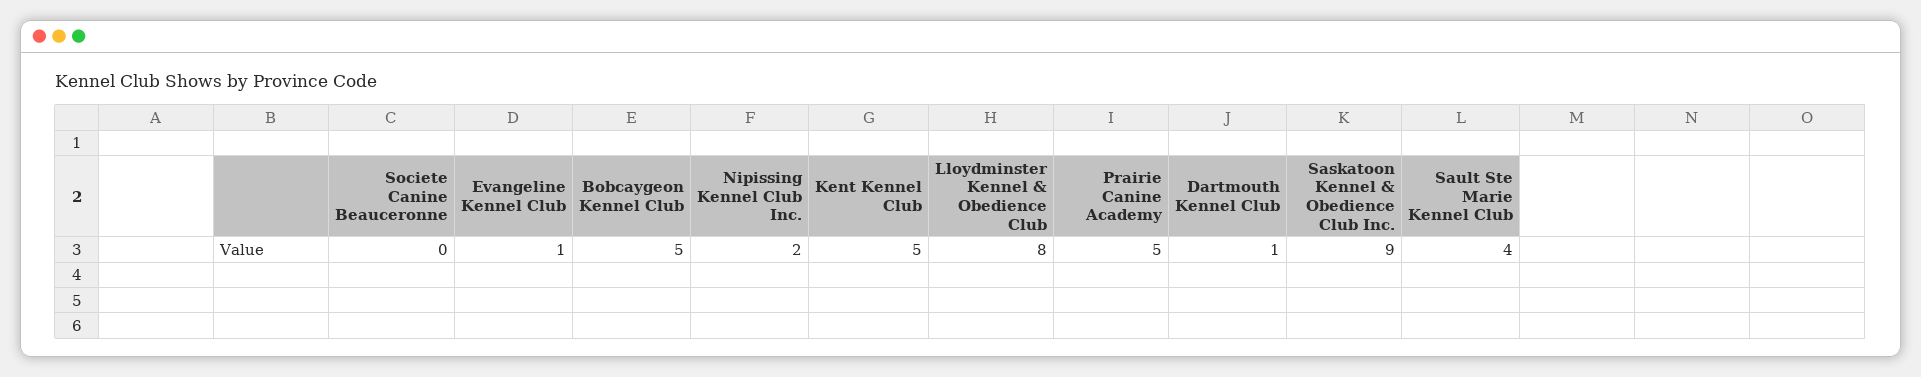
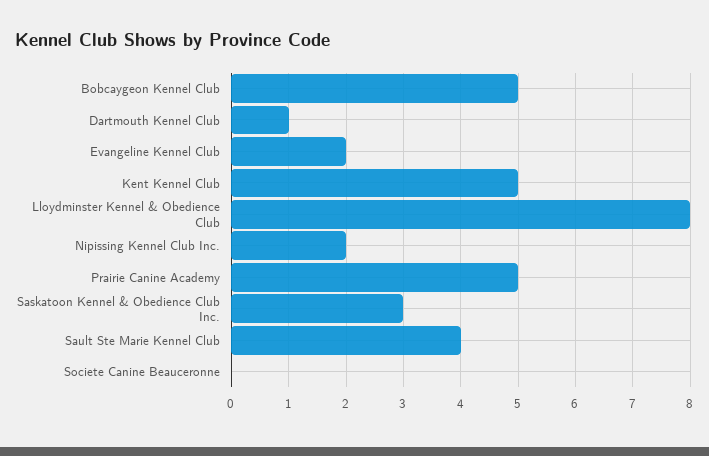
Evangeline Kennel Club: 1 -> 2
Saskatoon Kennel & Obedience Club Inc.: 9 -> 3

